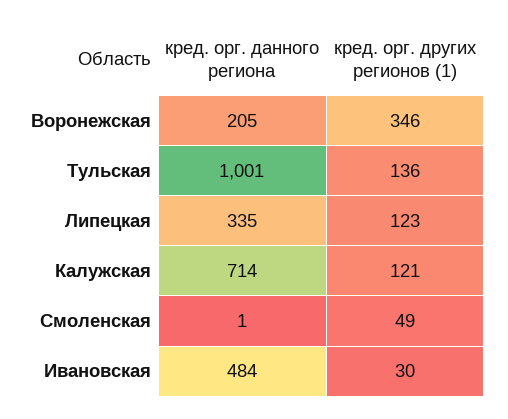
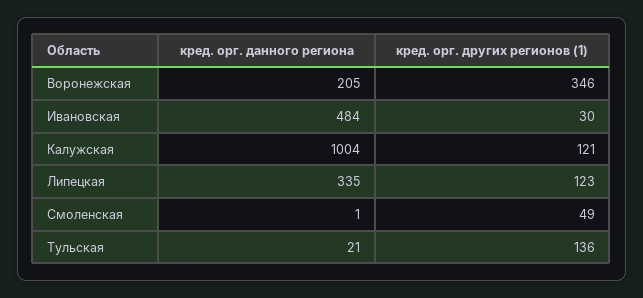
кред. орг. данного региона, Тульская: 1001 -> 21
кред. орг. данного региона, Калужская: 714 -> 1004

